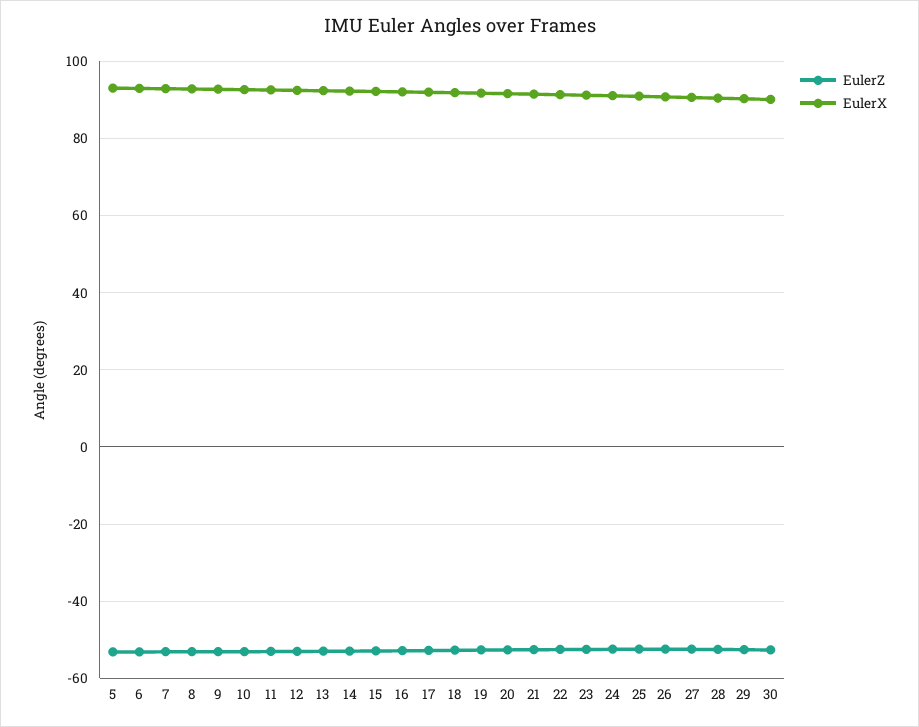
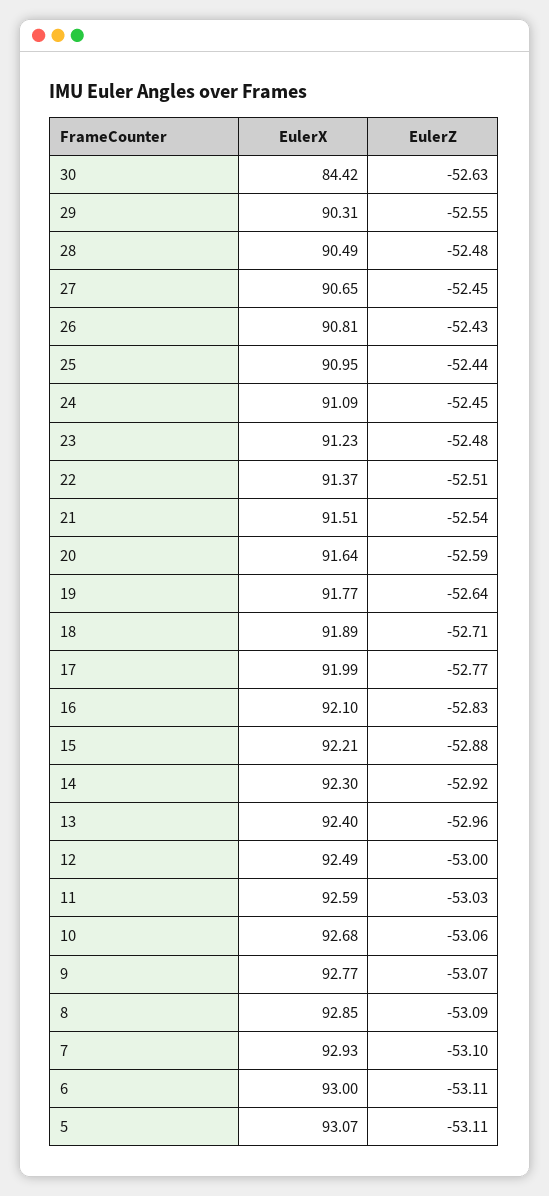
EulerX, 30: 90 -> 84.42

